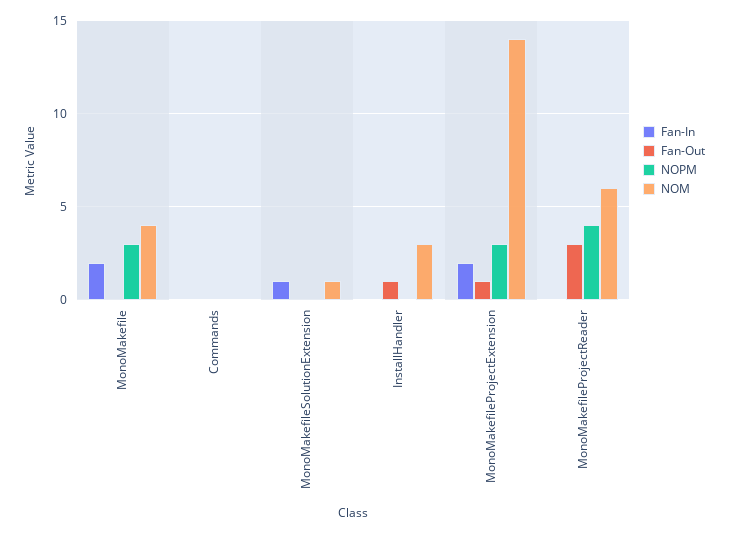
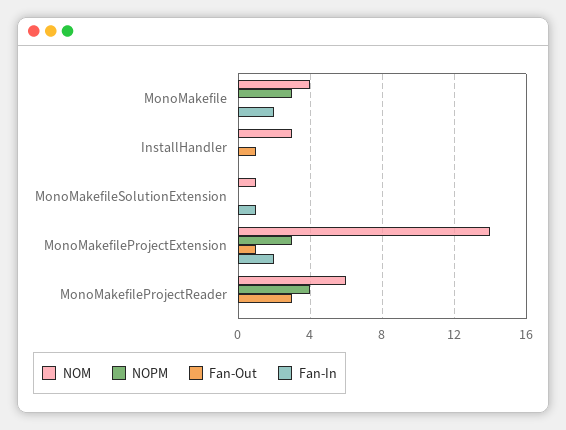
Fan-In, Commands: 0 -> none
Fan-Out, Commands: 0 -> none
NOPM, Commands: 0 -> none
NOM, Commands: 0 -> none

